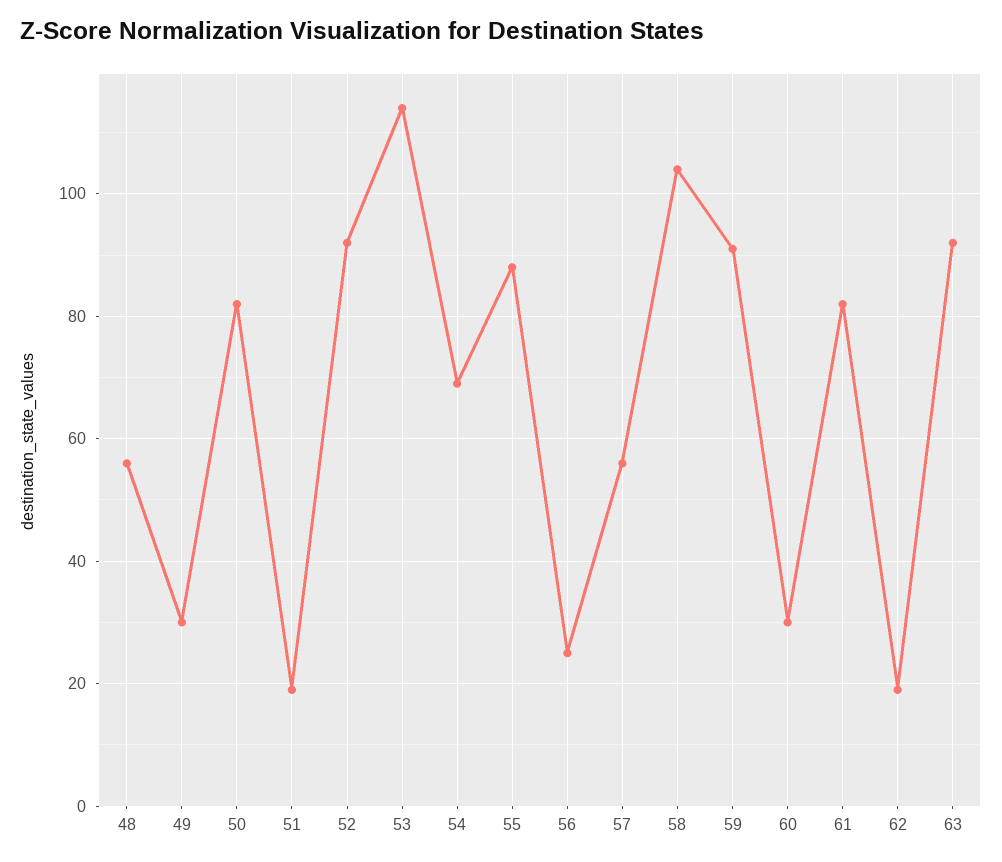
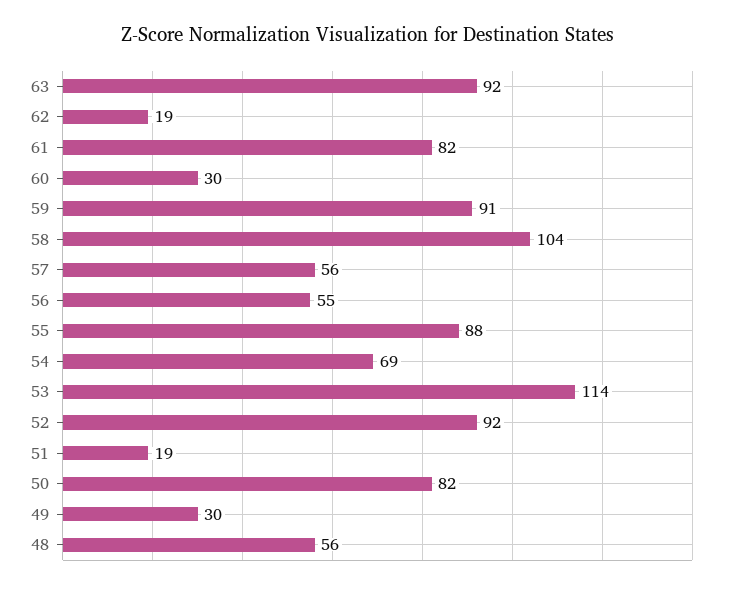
56: 25 -> 55

